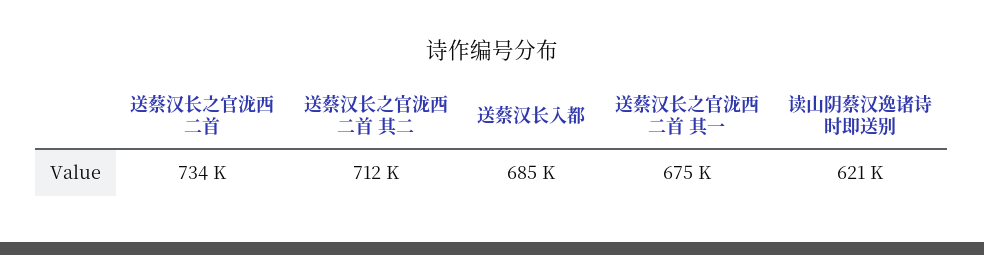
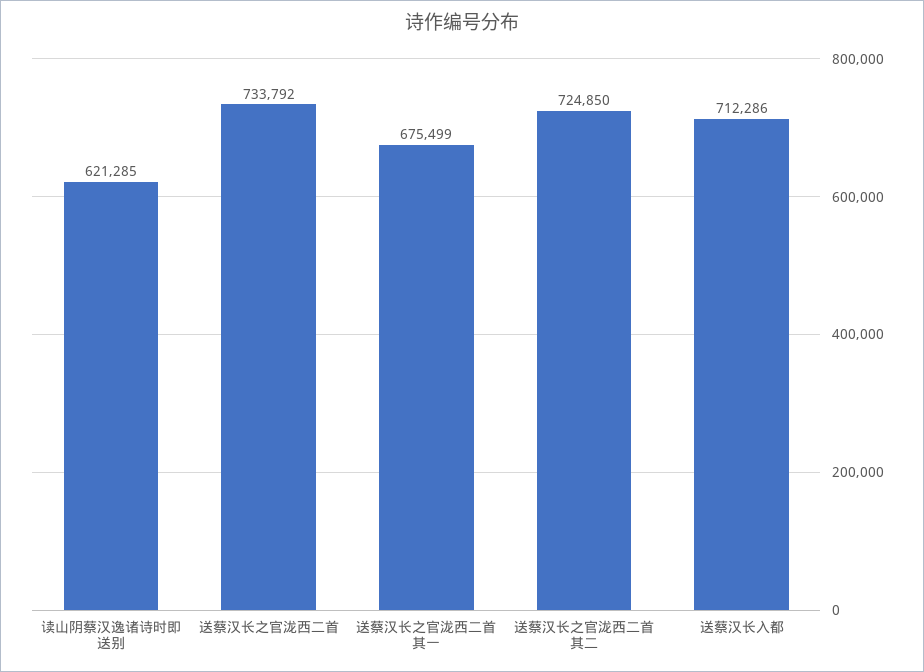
送蔡汉长之官泷西二首 其二: 712000 -> 724850
送蔡汉长入都: 685000 -> 712286

